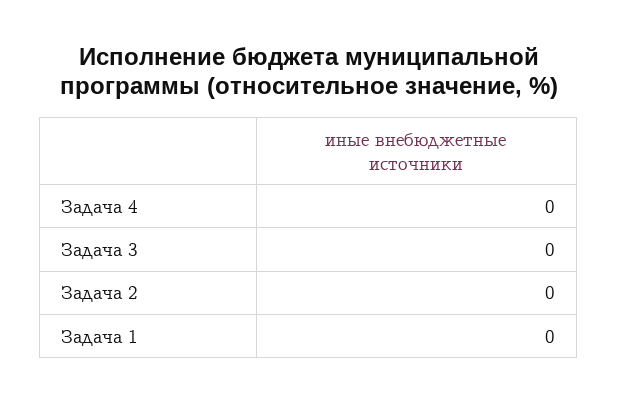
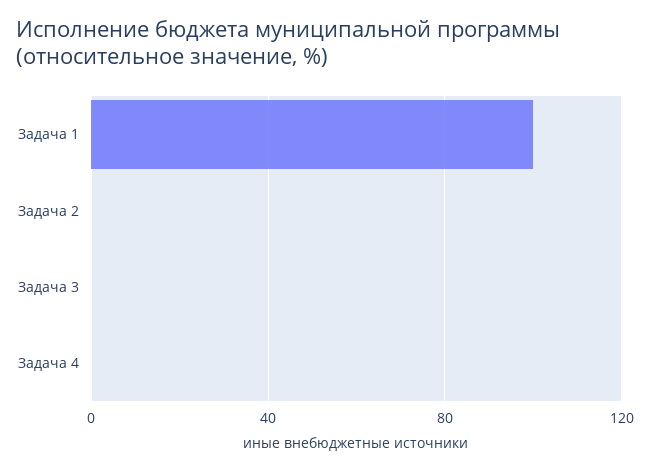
Задача 1: 0 -> 100

